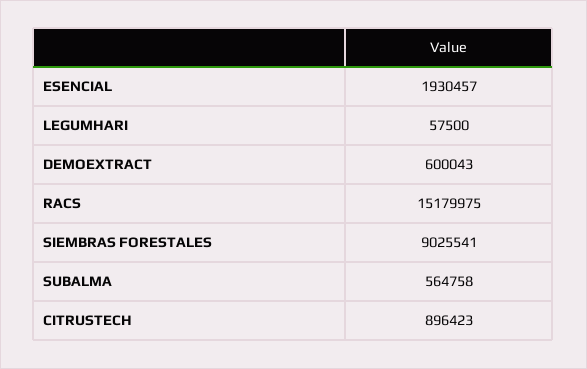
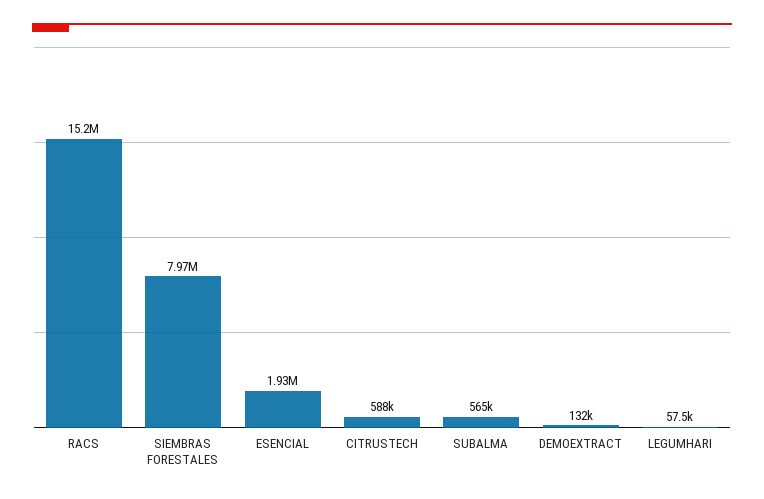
DEMOEXTRACT: 600043 -> 132000
SIEMBRAS FORESTALES: 9025541 -> 7970000
CITRUSTECH: 896423 -> 588000

